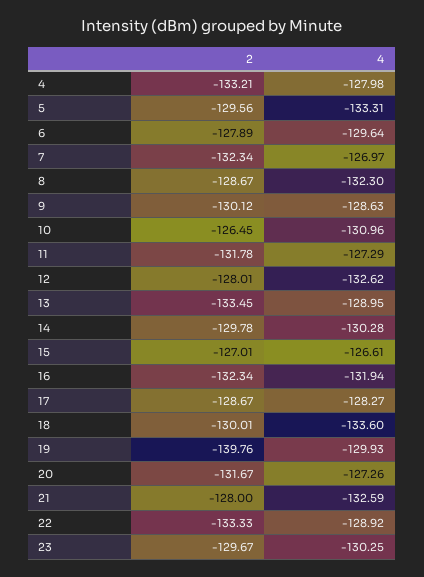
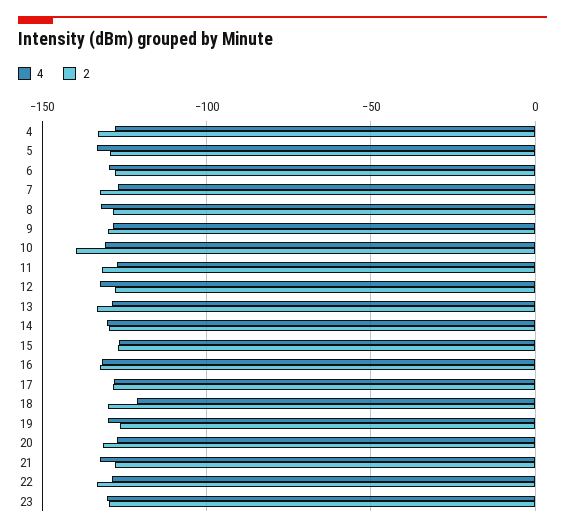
2, 10: -126.45 -> -140
4, 18: -133.6 -> -120
2, 19: -139.76 -> -125

